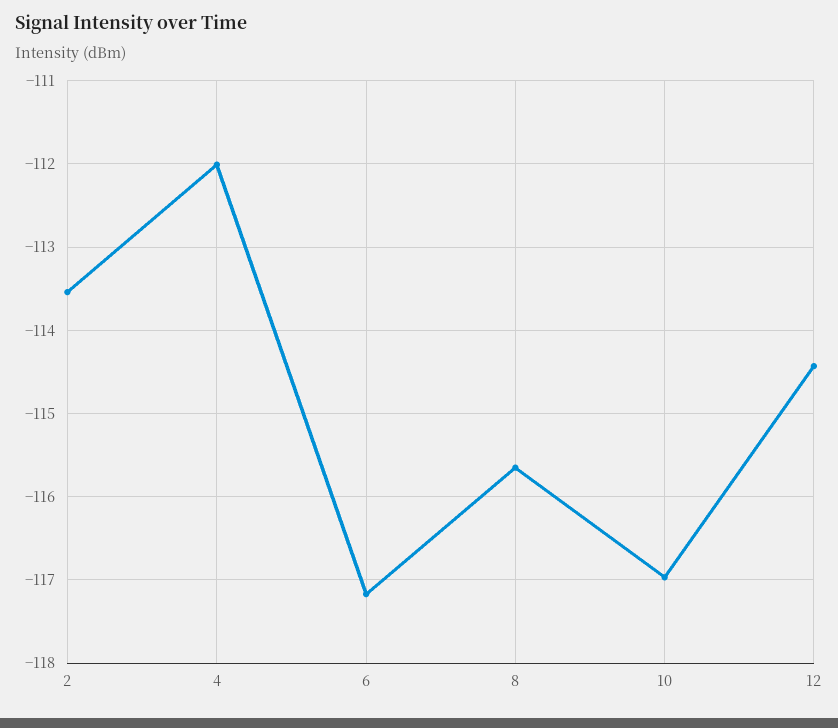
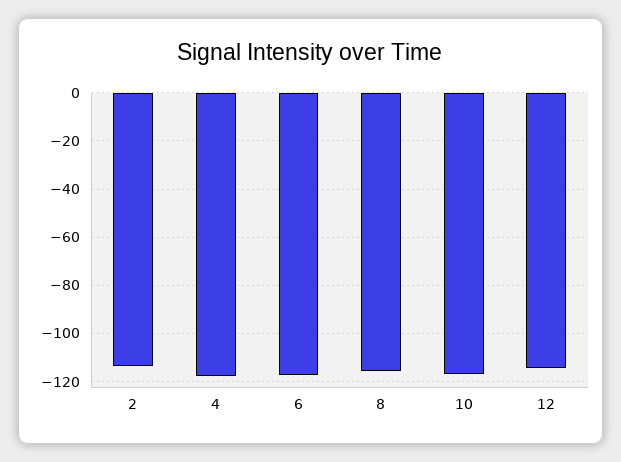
4: -112 -> -117.5

